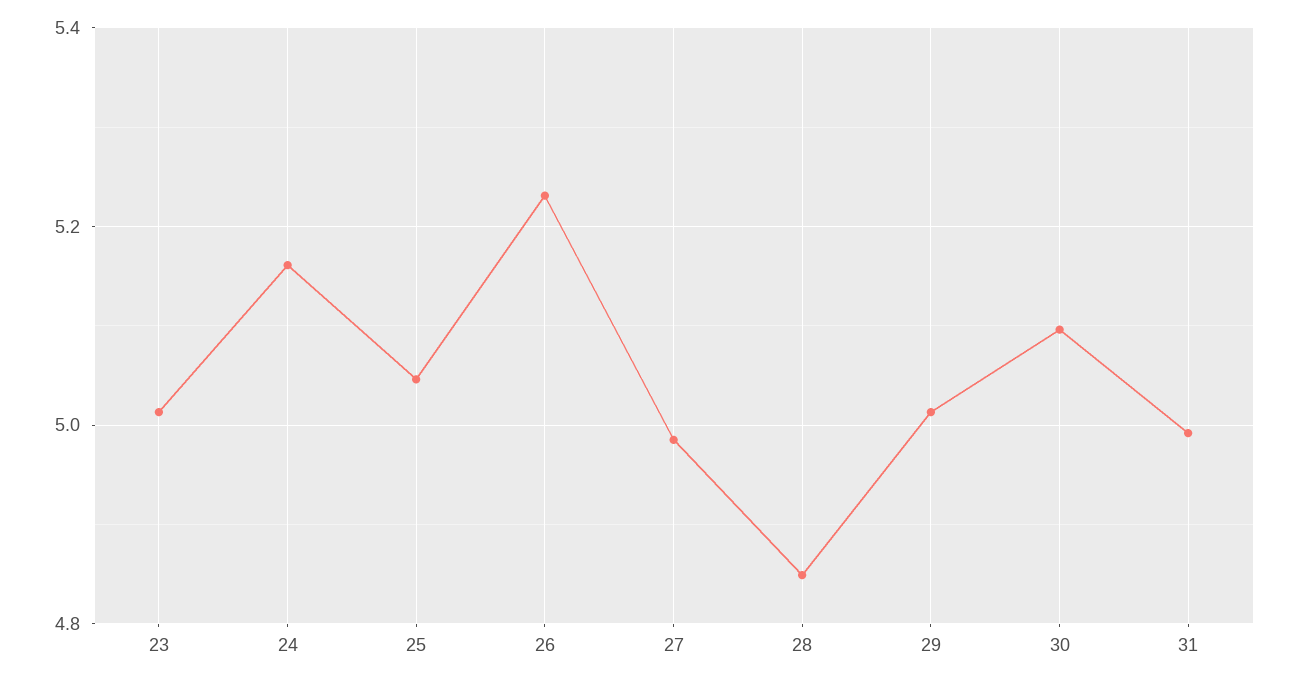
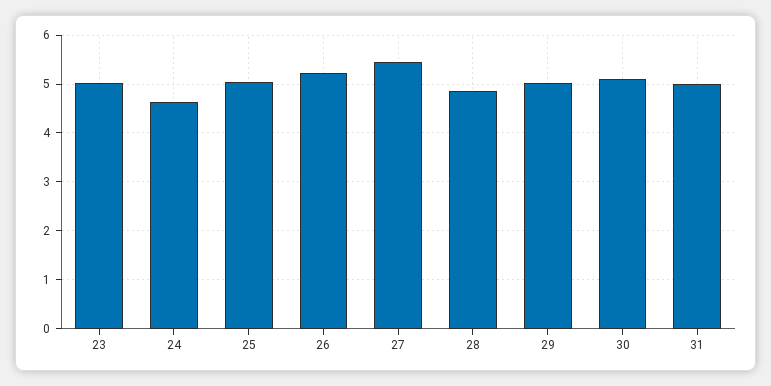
24: 5.16 -> 4.6
27: 4.98 -> 5.4

